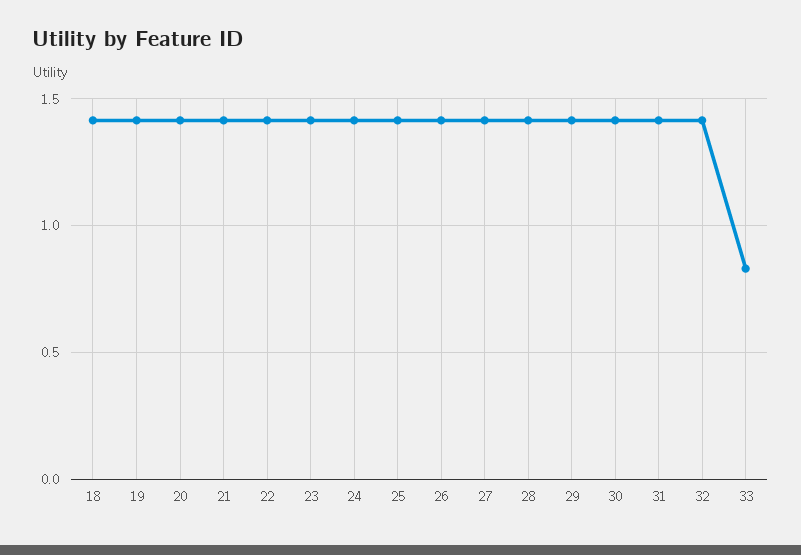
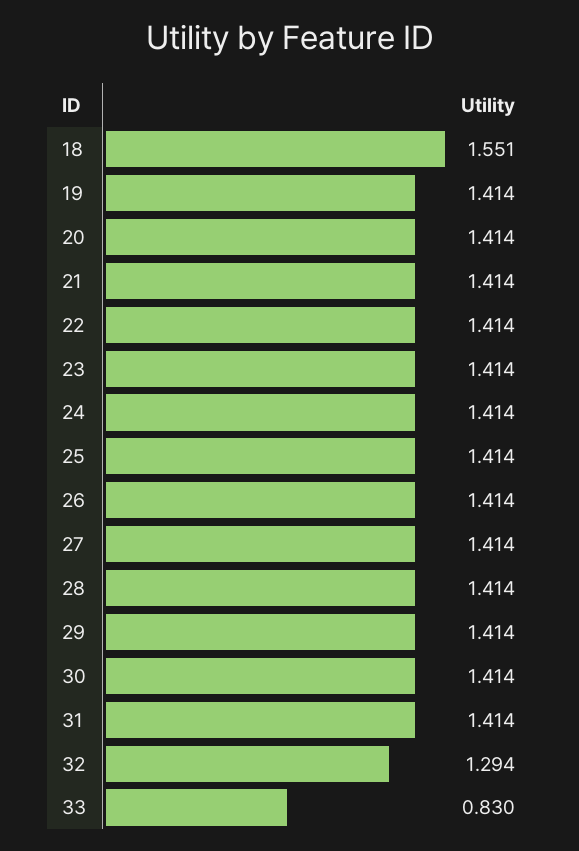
18: 1.4 -> 1.551
32: 1.4 -> 1.294

